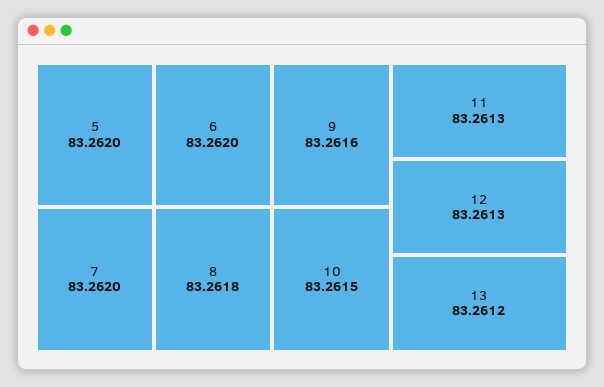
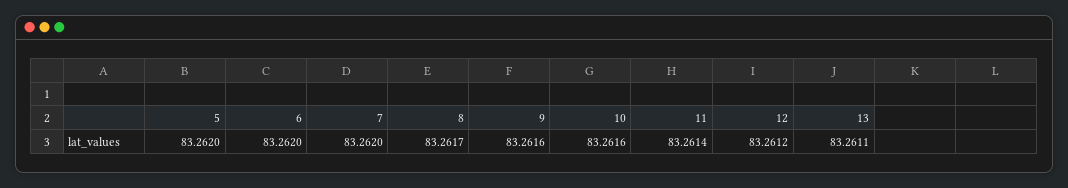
8: 83.2618 -> 83.2617
10: 83.2615 -> 83.2616
11: 83.2613 -> 83.2614
12: 83.2613 -> 83.2612
13: 83.2612 -> 83.2611

